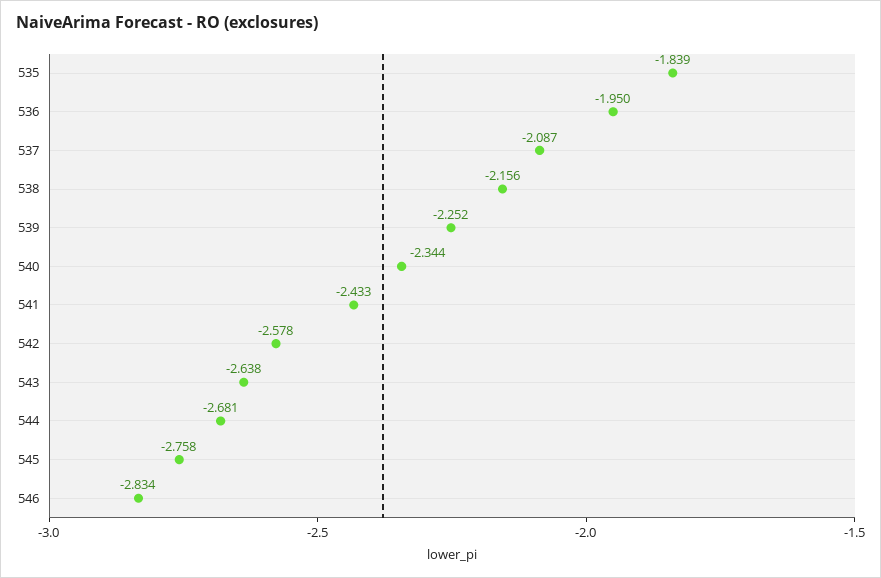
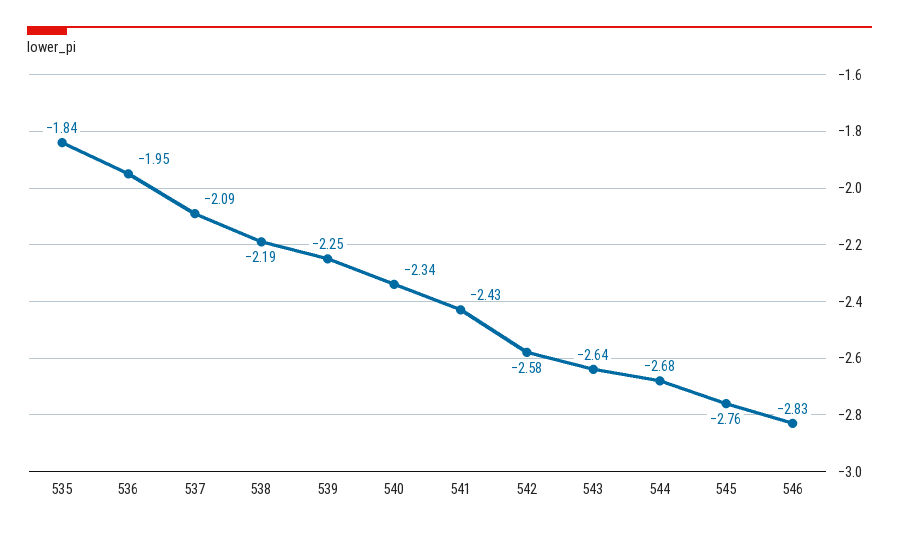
538: -2.156 -> -2.19

